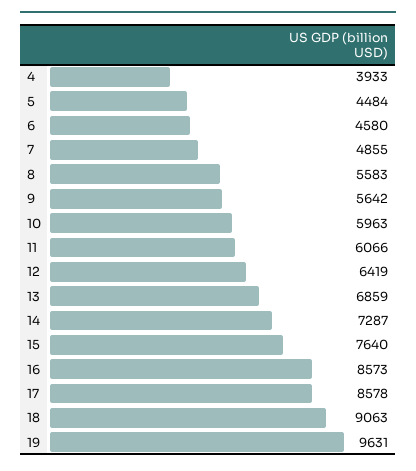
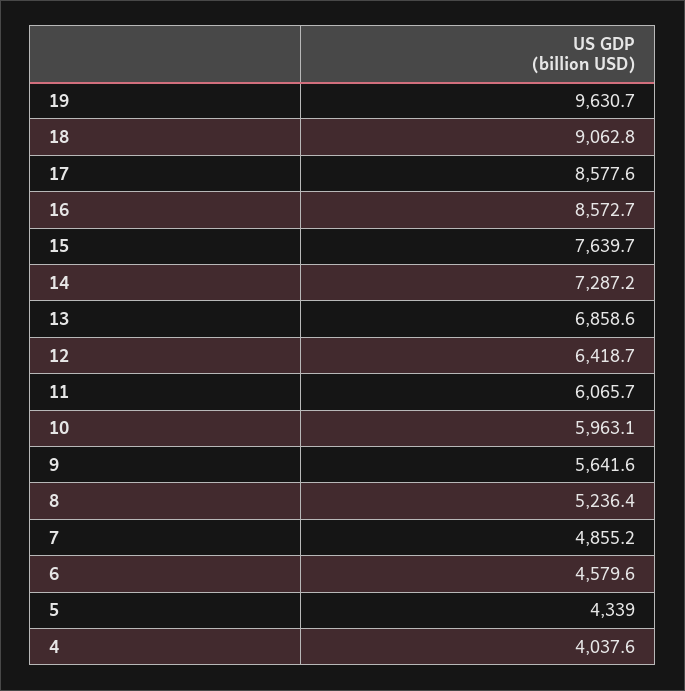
4: 3933 -> 4037.6
5: 4484 -> 4339
8: 5583 -> 5236.4

